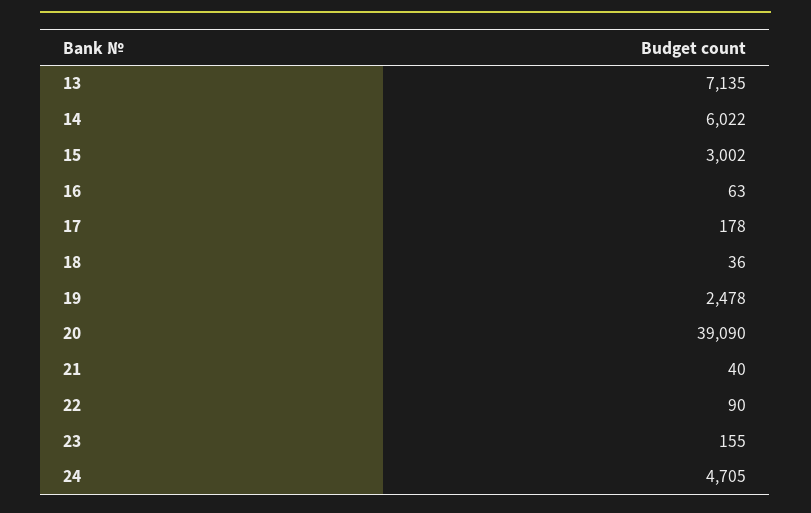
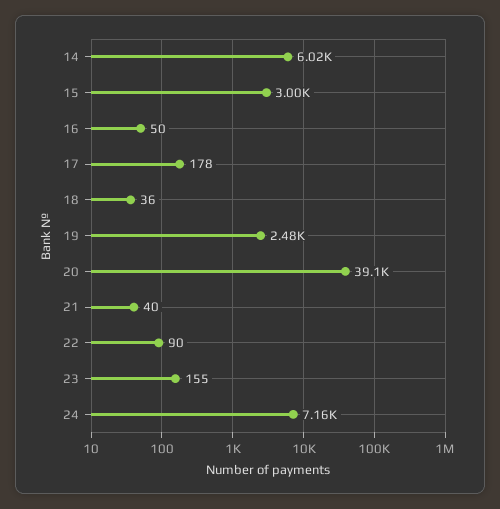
13: 7135 -> none
16: 63 -> 50
24: 4705 -> 7160

